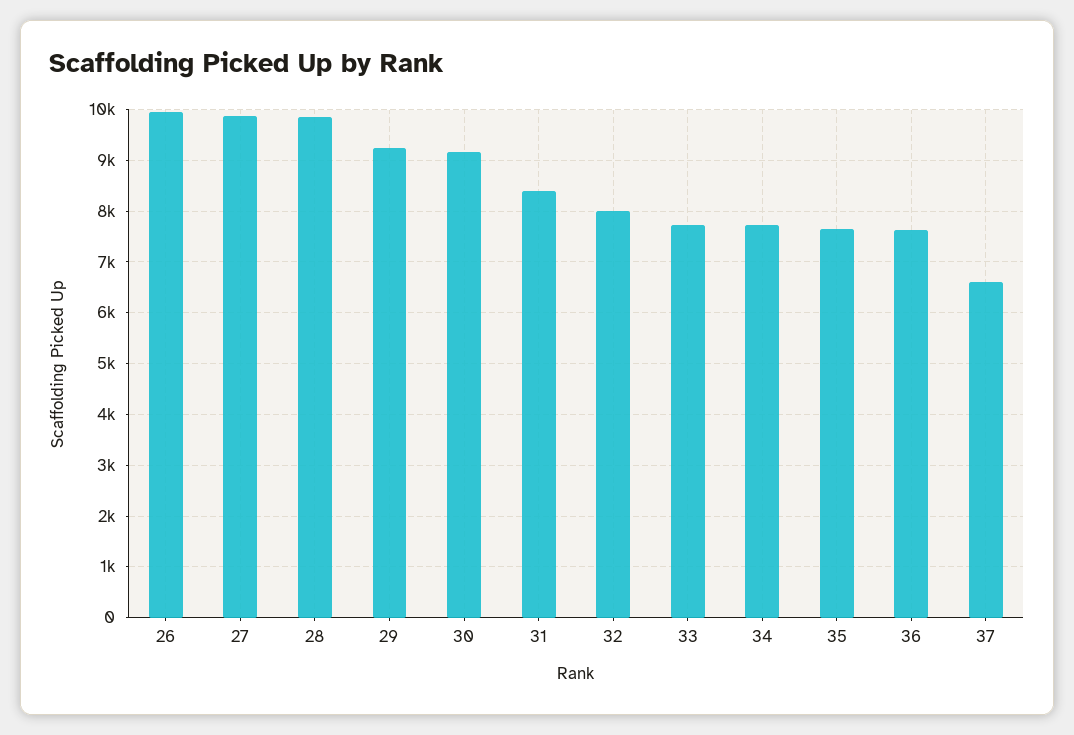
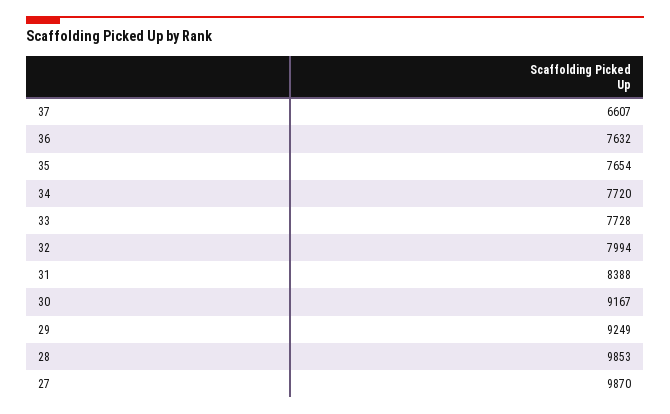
26: 10000 -> none

